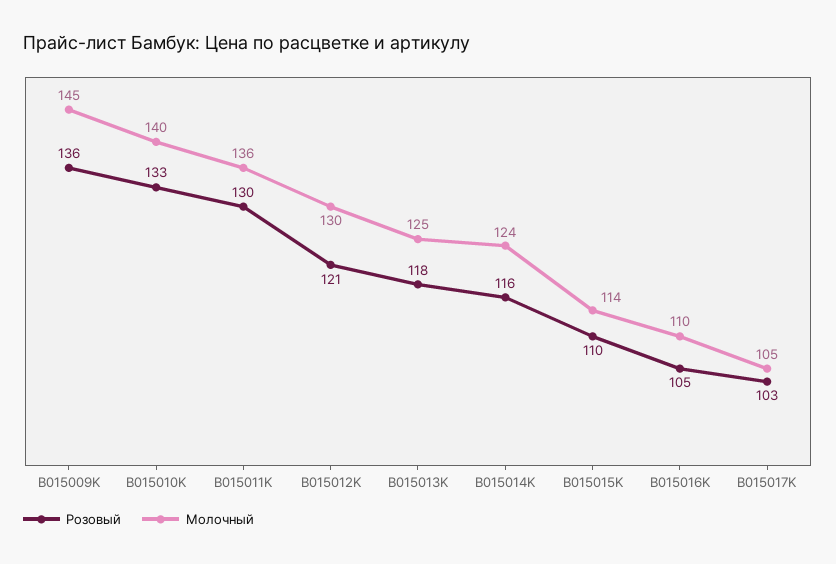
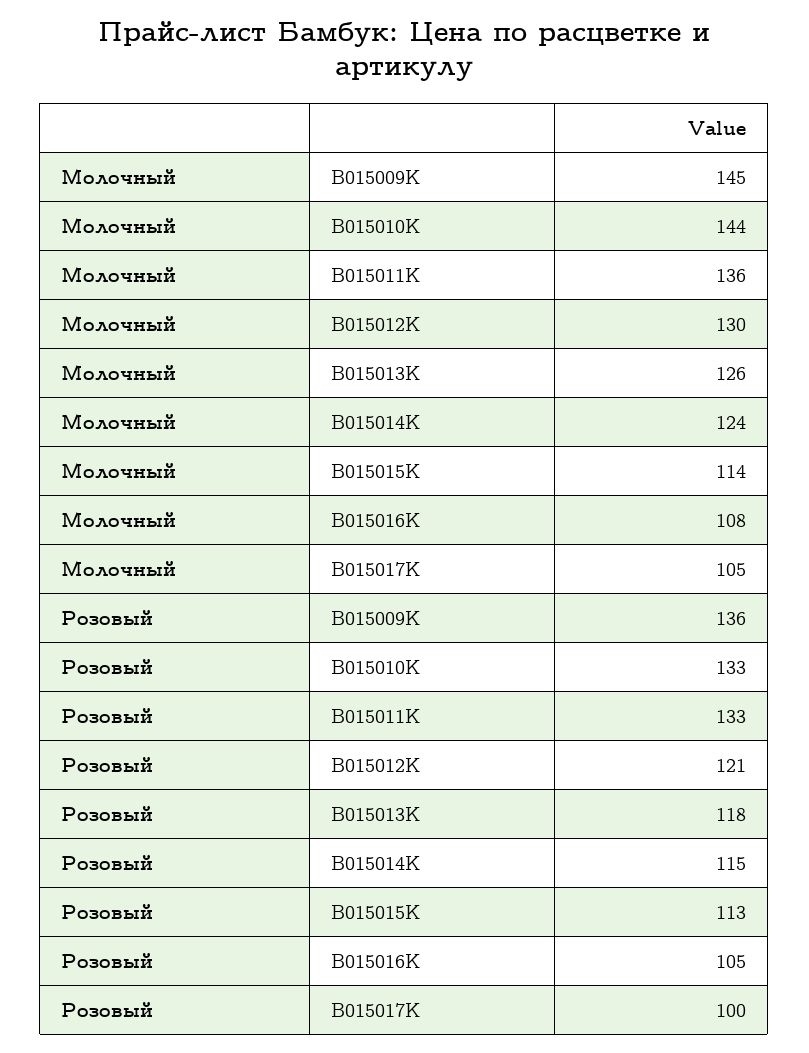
Молочный, B015010K: 140 -> 144
Розовый, B015011K: 130 -> 133
Молочный, B015013K: 125 -> 126
Розовый, B015014K: 116 -> 115
Розовый, B015015K: 110 -> 113
Молочный, B015016K: 110 -> 108
Розовый, B015017K: 103 -> 100

